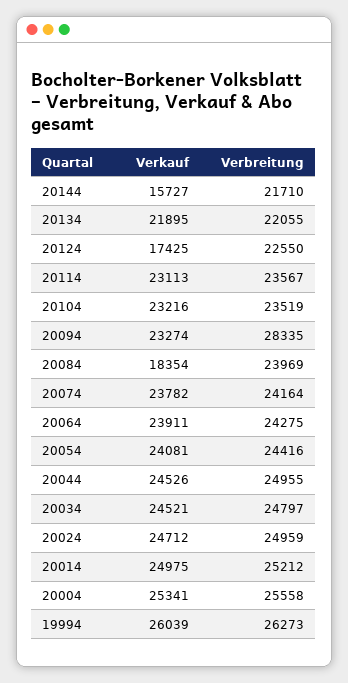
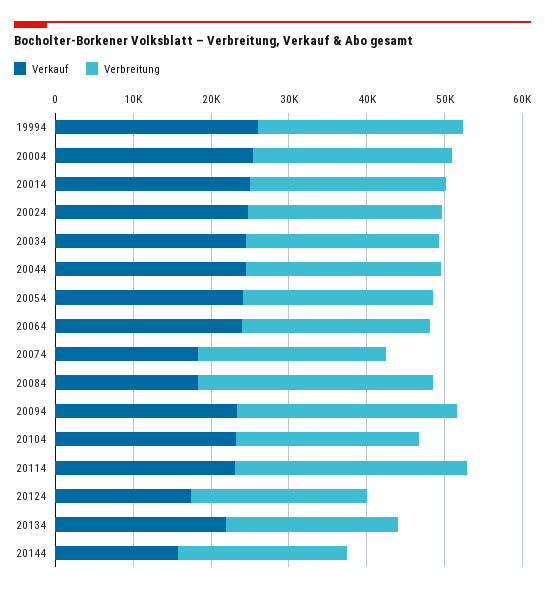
Verbreitung, 20114: 23567 -> 30000
Verbreitung, 20084: 23969 -> 30000
Verkauf, 20074: 23782 -> 18000

